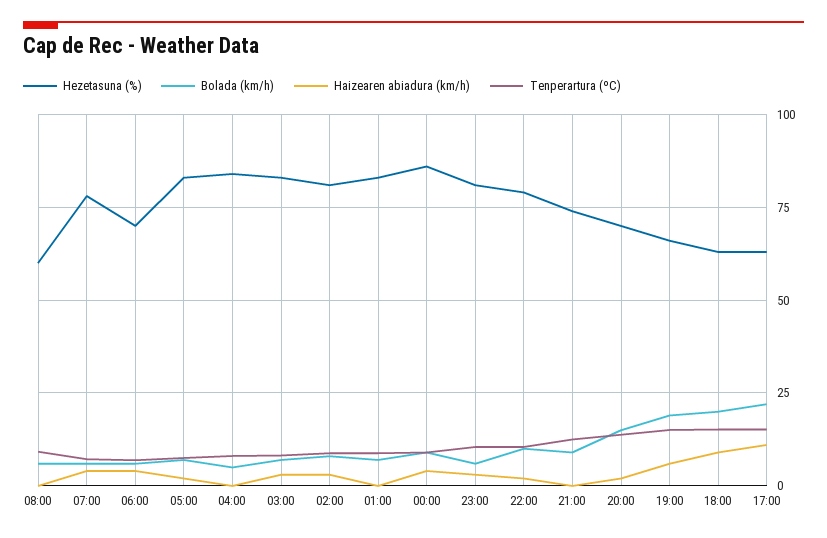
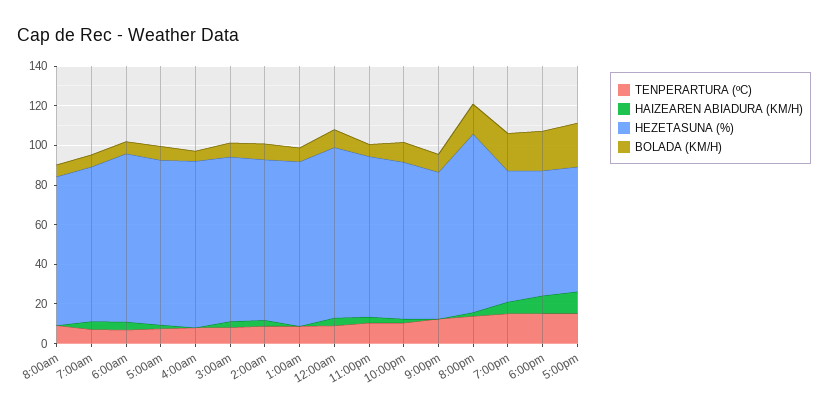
Hezetasuna (%), 08:00: 60 -> 75
Hezetasuna (%), 06:00: 70 -> 85
Hezetasuna (%), 20:00: 70 -> 90

